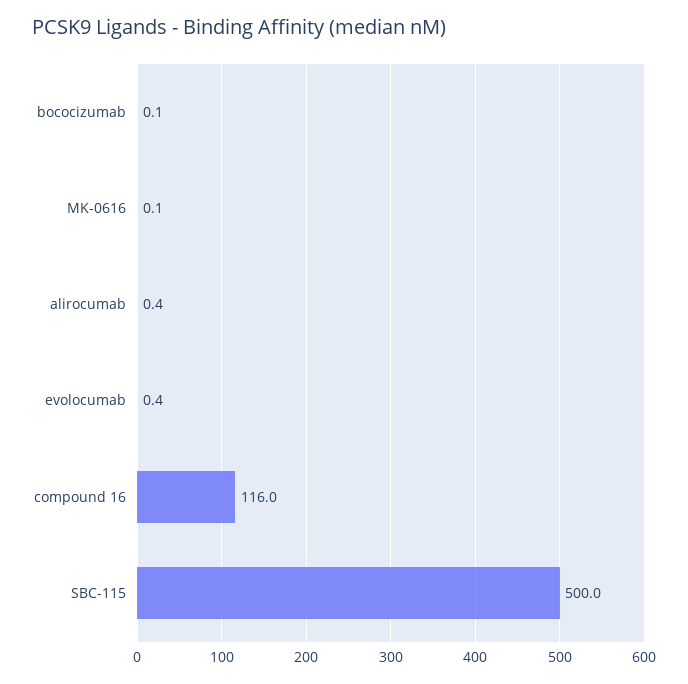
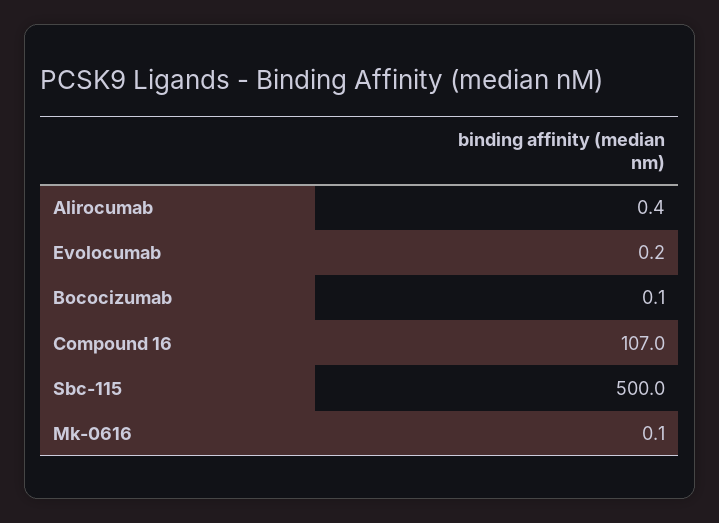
evolocumab: 0.4 -> 0.2
compound 16: 116 -> 107

